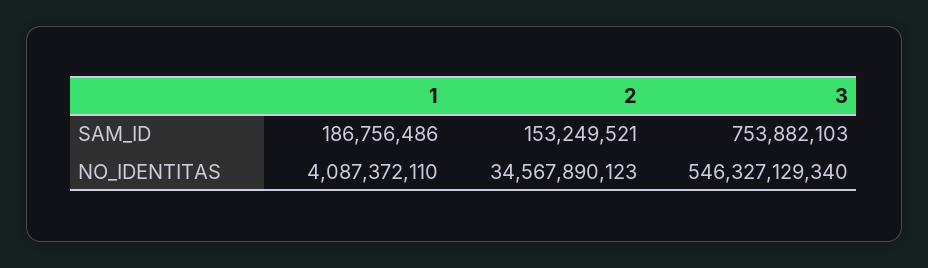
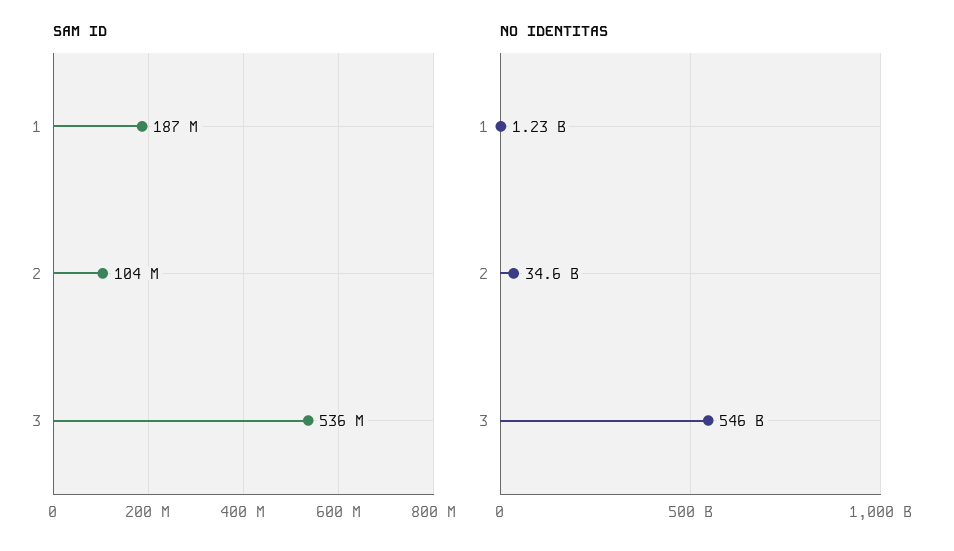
SAM_ID, 2: 153249521 -> 104000000
SAM_ID, 3: 753882103 -> 536000000
NO_IDENTITAS, 1: 4087372110 -> 1230000000

